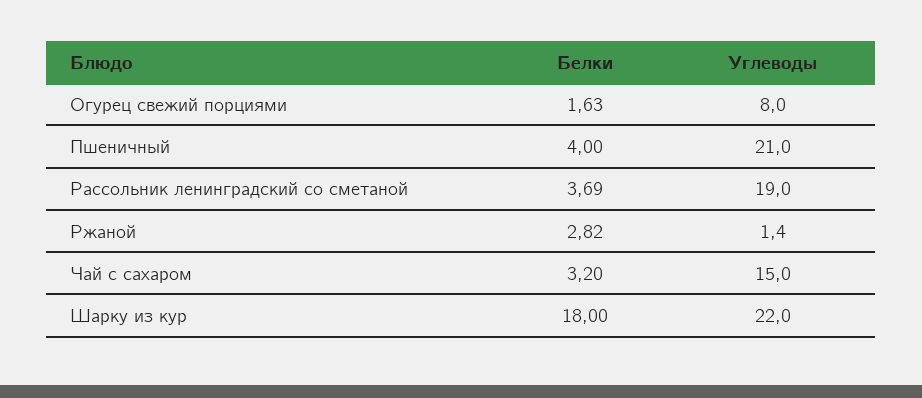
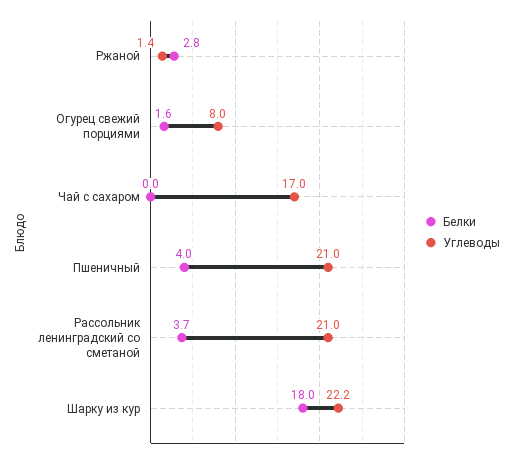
Углеводы, Рассольник ленинградский со сметаной: 19 -> 21
Белки, Чай с сахаром: 3.2 -> 0
Углеводы, Чай с сахаром: 15 -> 17
Углеводы, Шарку из кур: 22 -> 22.2

